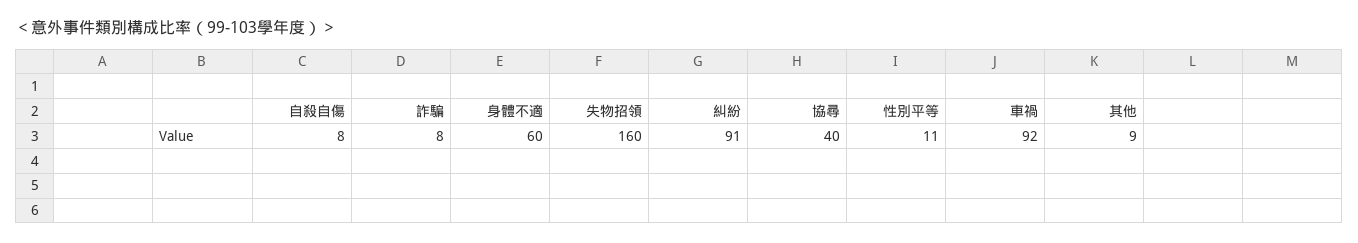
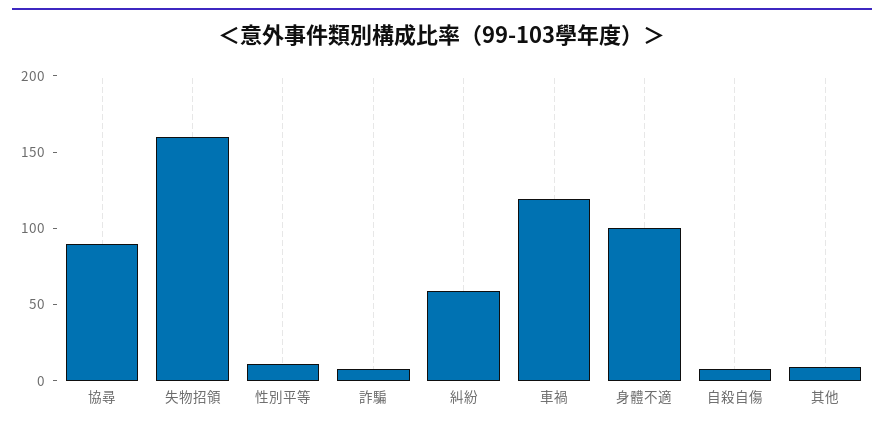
身體不適: 60 -> 100
糾紛: 91 -> 60
協尋: 40 -> 90
車禍: 92 -> 120

